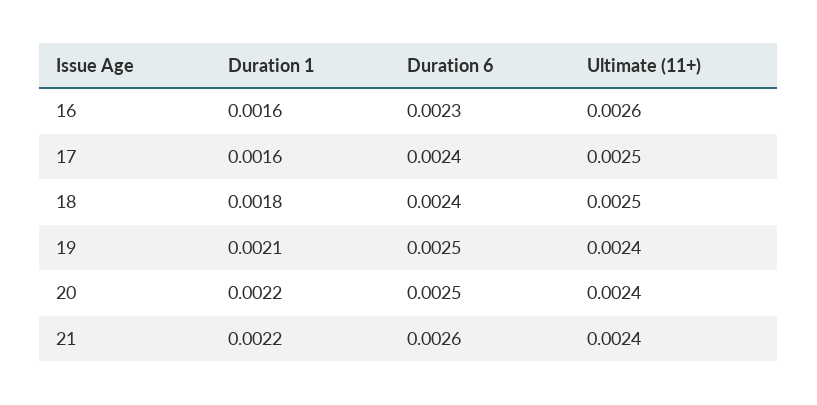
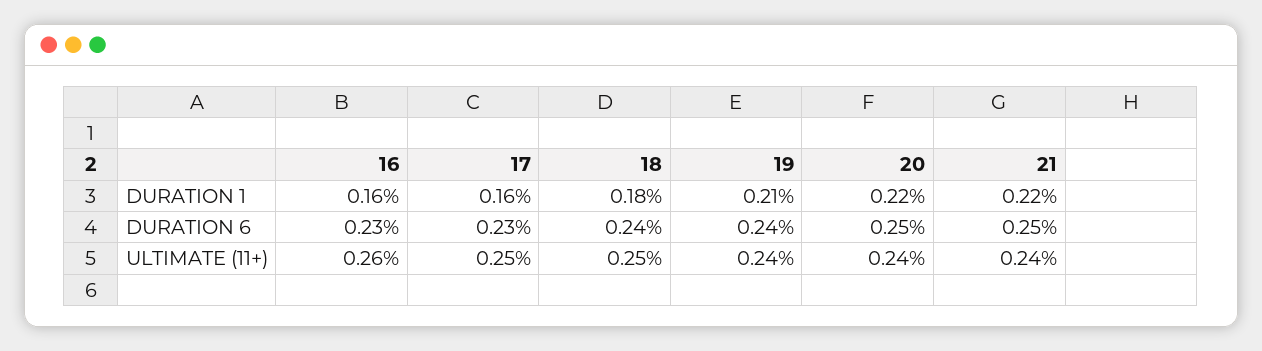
Duration 6, 17: 0.0024 -> 0.0023
Duration 6, 19: 0.0025 -> 0.0024
Duration 6, 21: 0.0026 -> 0.0025

